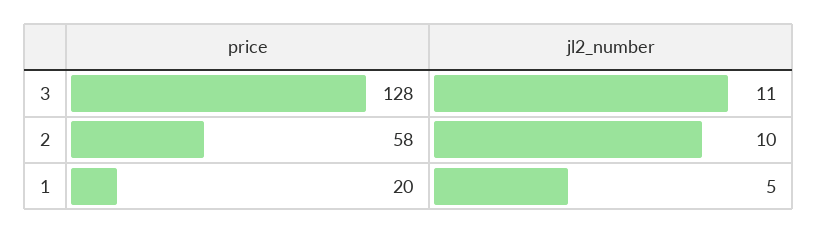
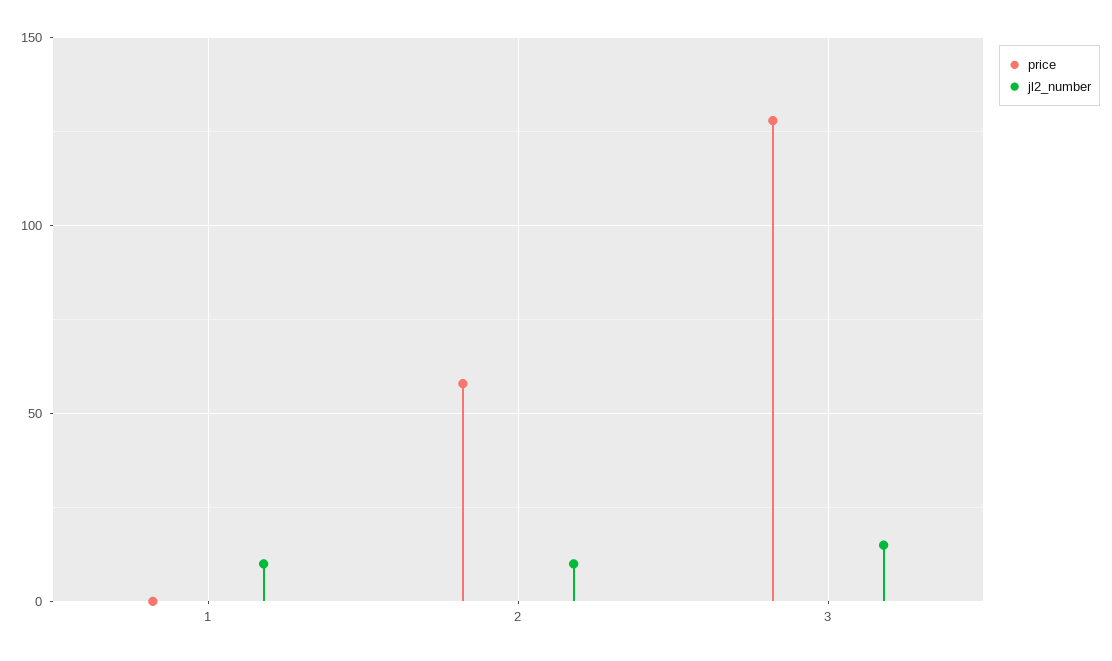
jl2_number, 3: 11 -> 15
price, 1: 20 -> 0
jl2_number, 1: 5 -> 10

